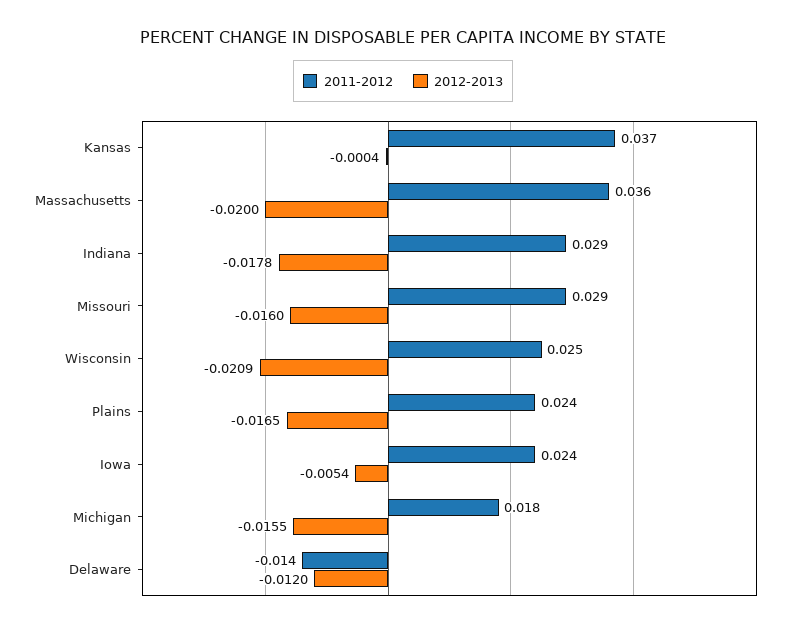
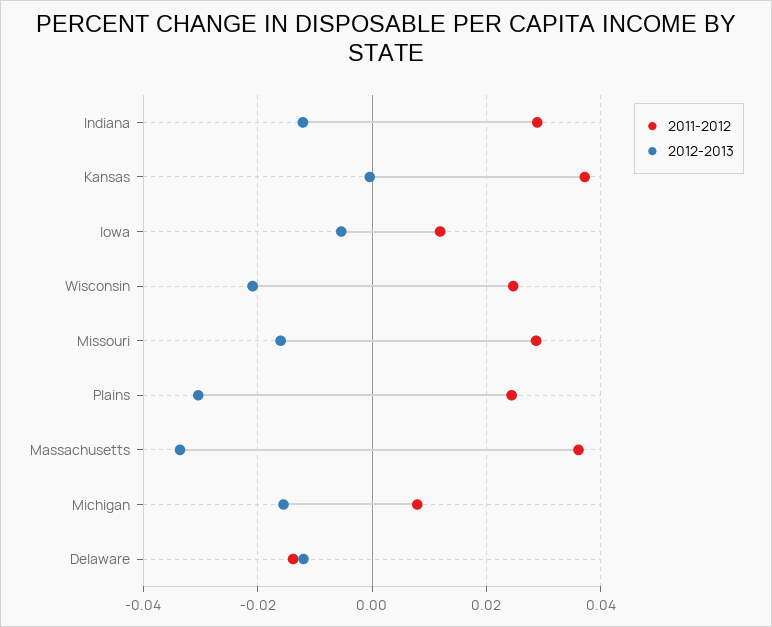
2012-2013, Massachusetts: -0.02 -> -0.034
2012-2013, Indiana: -0.0178 -> -0.012
2012-2013, Plains: -0.0165 -> -0.03
2011-2012, Iowa: 0.024 -> 0.012
2011-2012, Michigan: 0.018 -> 0.008

